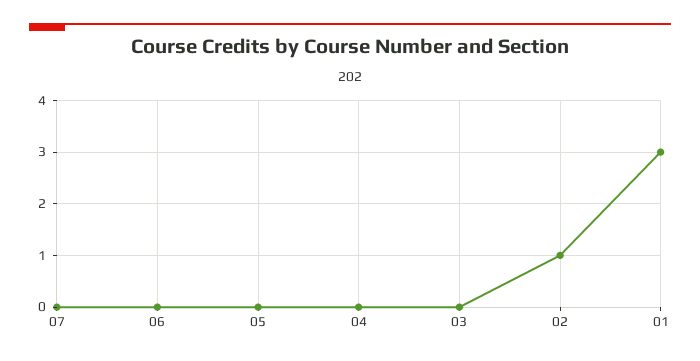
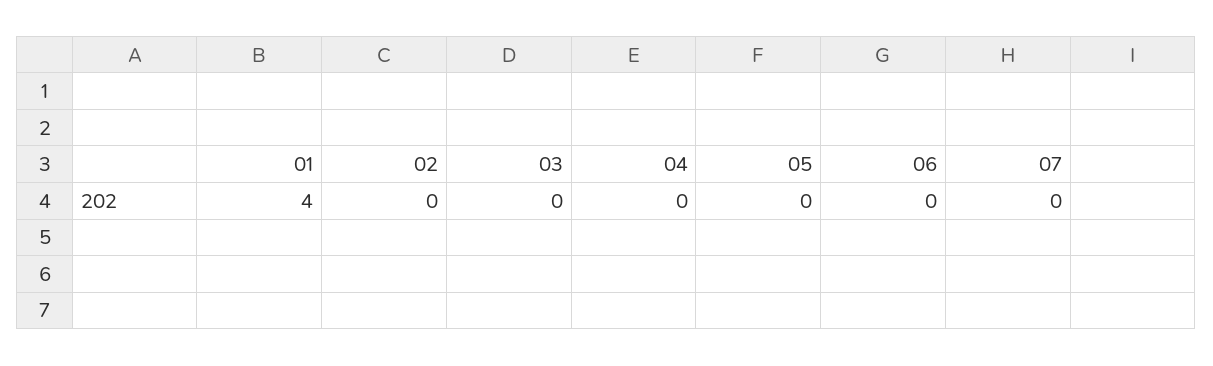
02: 1 -> 0
01: 3 -> 4

